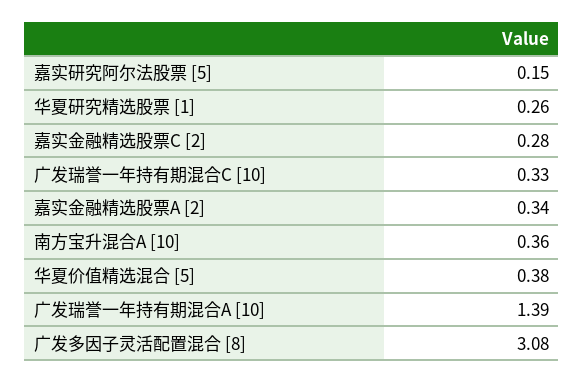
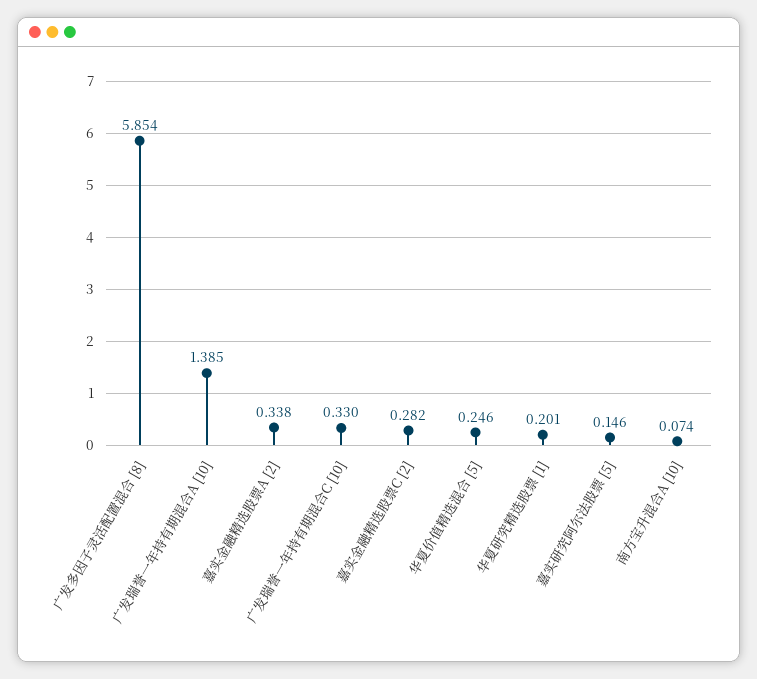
华夏研究精选股票 [1]: 0.26 -> 0.201
南方宝升混合A [10]: 0.36 -> 0.074
华夏价值精选混合 [5]: 0.38 -> 0.246
广发多因子灵活配置混合 [8]: 3.08 -> 5.854

